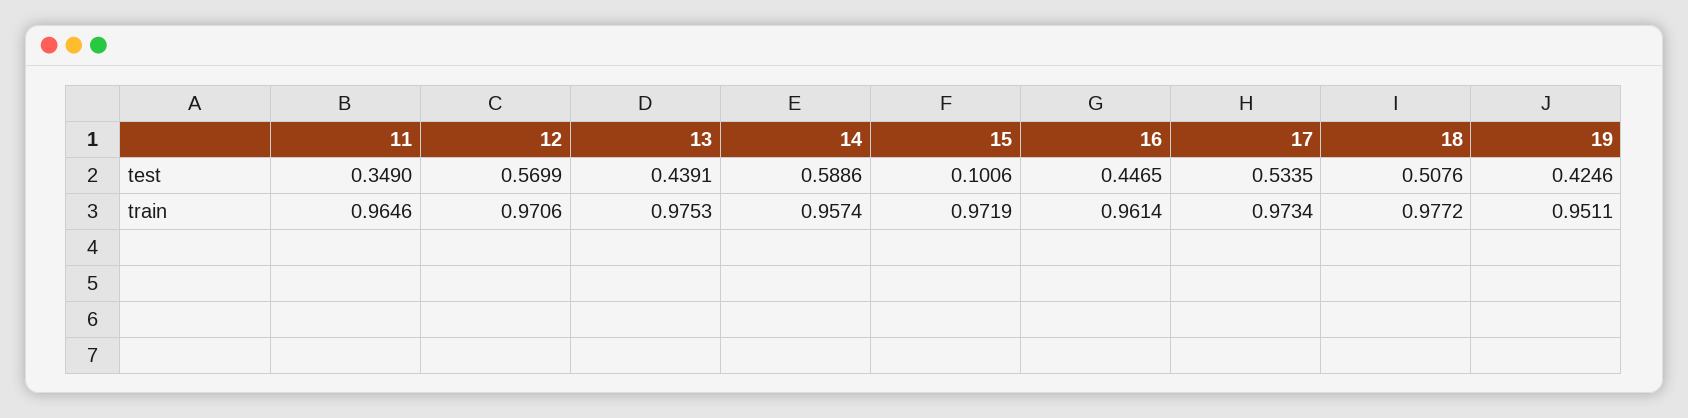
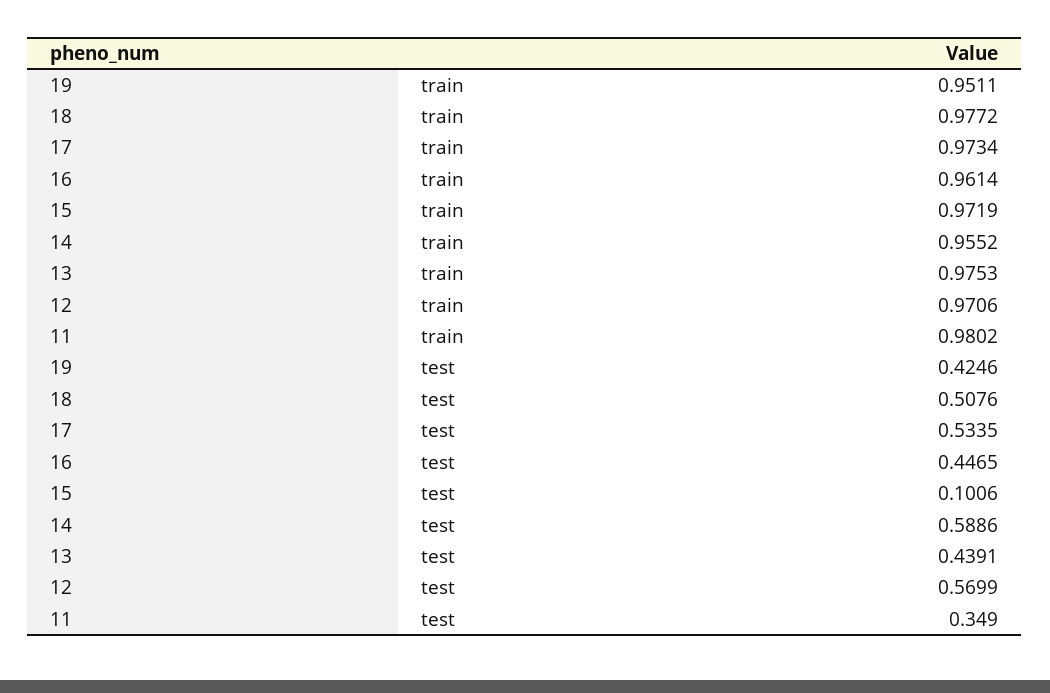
11, train: 0.9646 -> 0.9802
14, train: 0.9574 -> 0.9552

